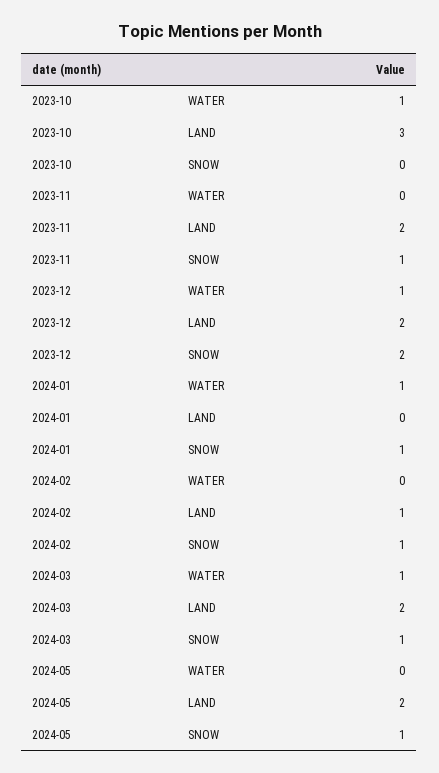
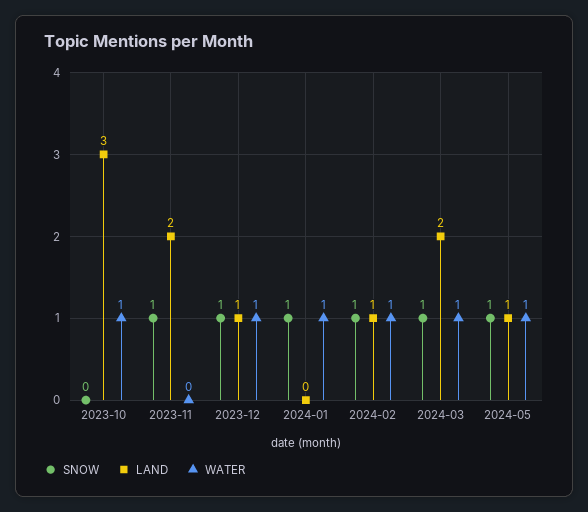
LAND, 2023-12: 2 -> 1
SNOW, 2023-12: 2 -> 1
WATER, 2024-02: 0 -> 1
WATER, 2024-05: 0 -> 1
LAND, 2024-05: 2 -> 1

